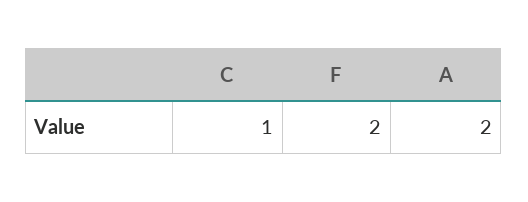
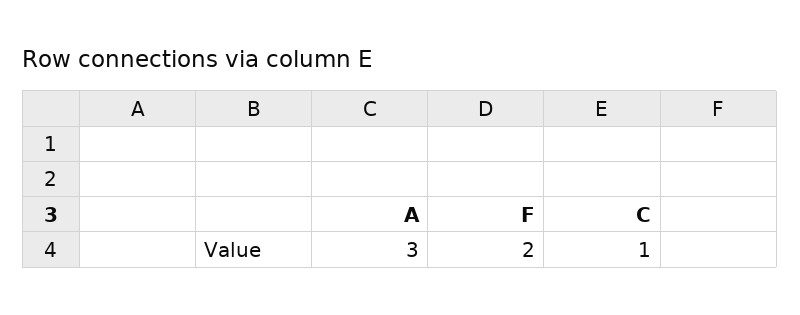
A: 2 -> 3

